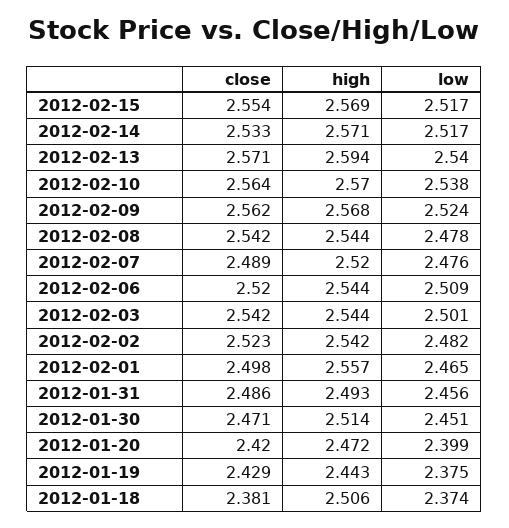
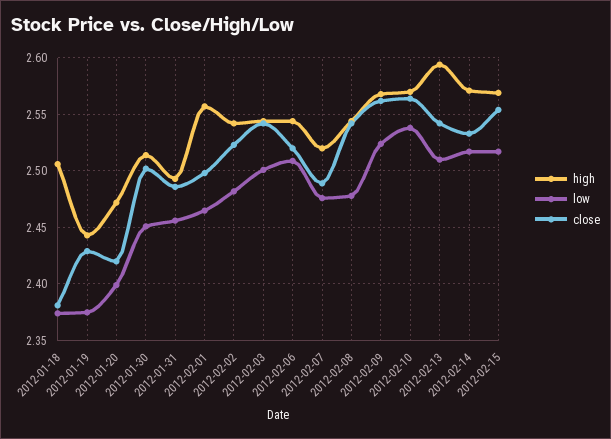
close, 2012-02-13: 2.571 -> 2.54
low, 2012-02-13: 2.54 -> 2.51
close, 2012-01-30: 2.471 -> 2.5

